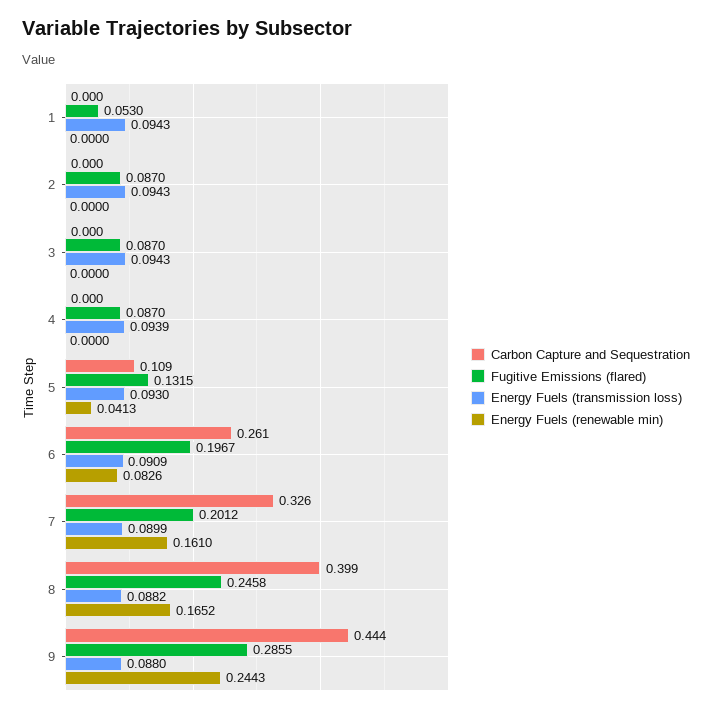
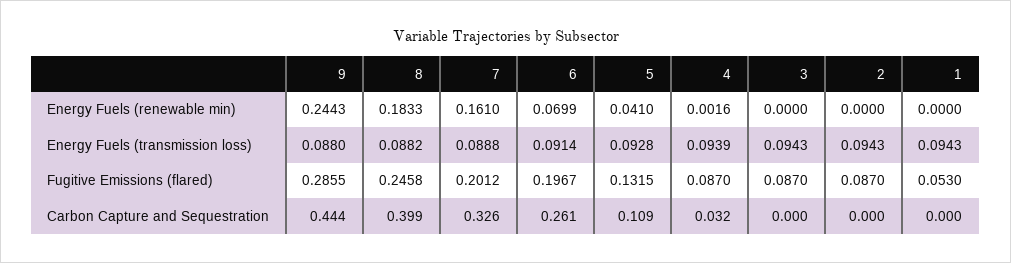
Carbon Capture and Sequestration, 4: 0 -> 0.032
Energy Fuels (renewable min), 4: 0 -> 0.0016
Energy Fuels (transmission loss), 5: 0.093 -> 0.0928
Energy Fuels (renewable min), 5: 0.0413 -> 0.041
Energy Fuels (transmission loss), 6: 0.0909 -> 0.0914
Energy Fuels (renewable min), 6: 0.0826 -> 0.0699
Energy Fuels (transmission loss), 7: 0.0899 -> 0.0888
Energy Fuels (renewable min), 8: 0.1652 -> 0.1833

